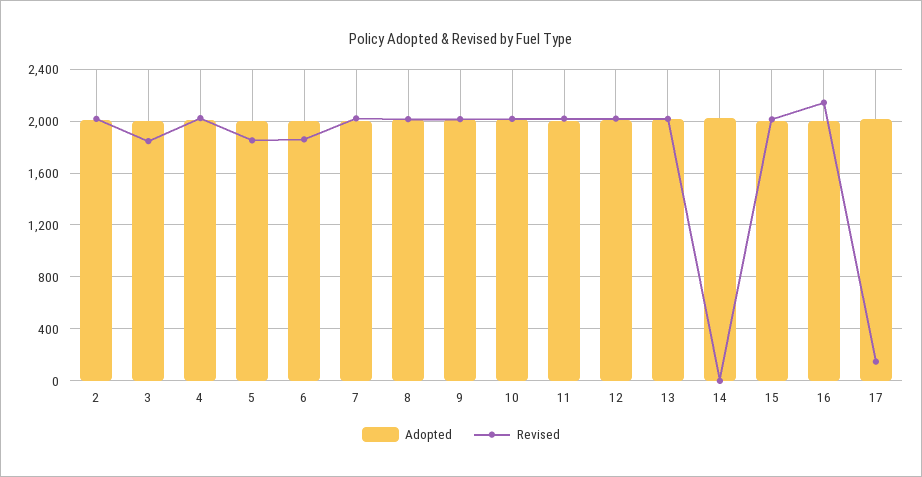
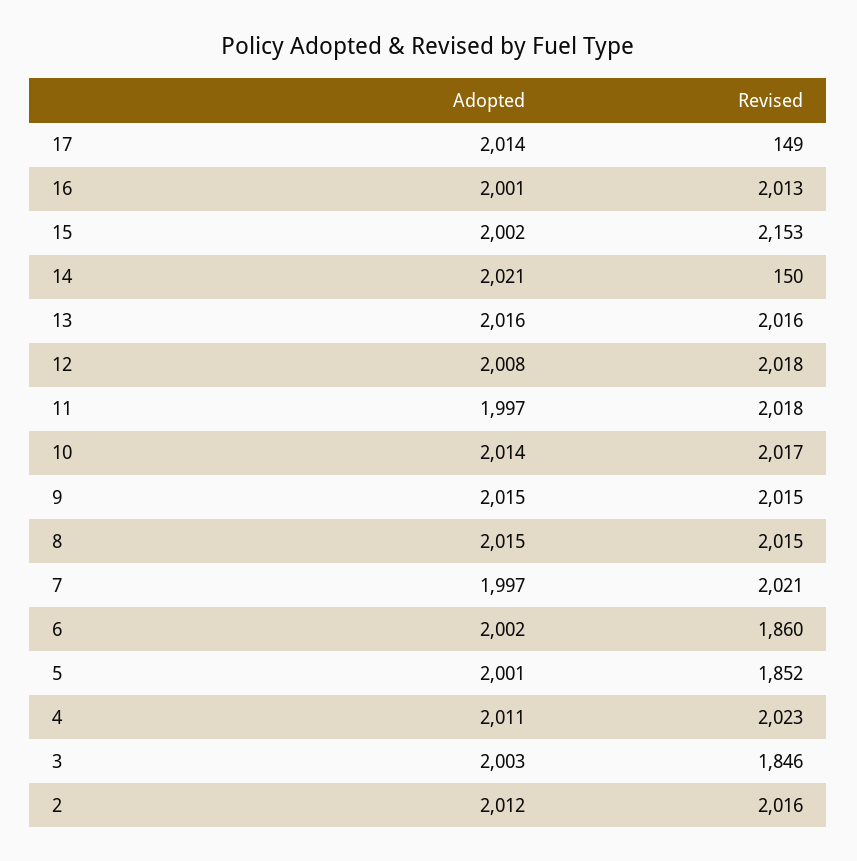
Revised, 14: 0 -> 150
Revised, 15: 2000 -> 2153
Revised, 16: 2150 -> 2013

